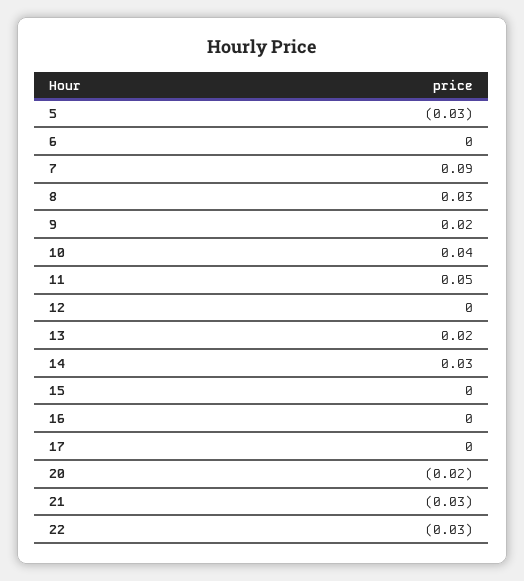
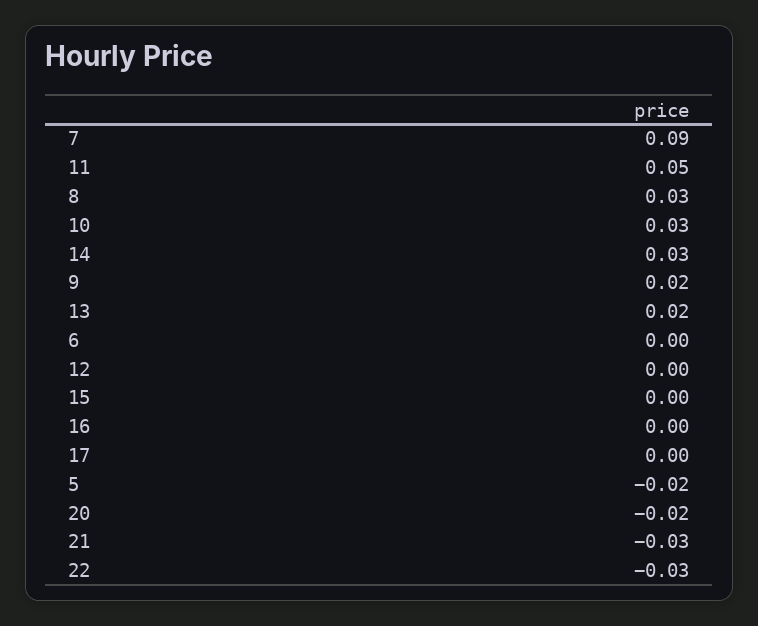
5: -0.03 -> -0.02
10: 0.04 -> 0.03

